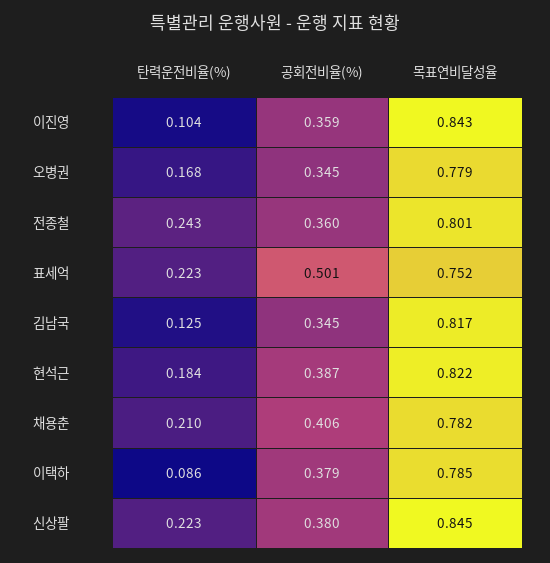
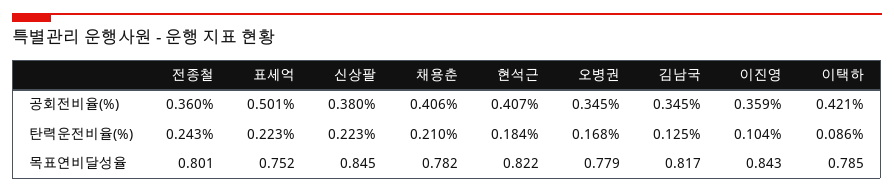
공회전비율(%), 현석근: 0.387 -> 0.407
공회전비율(%), 이택하: 0.379 -> 0.421

